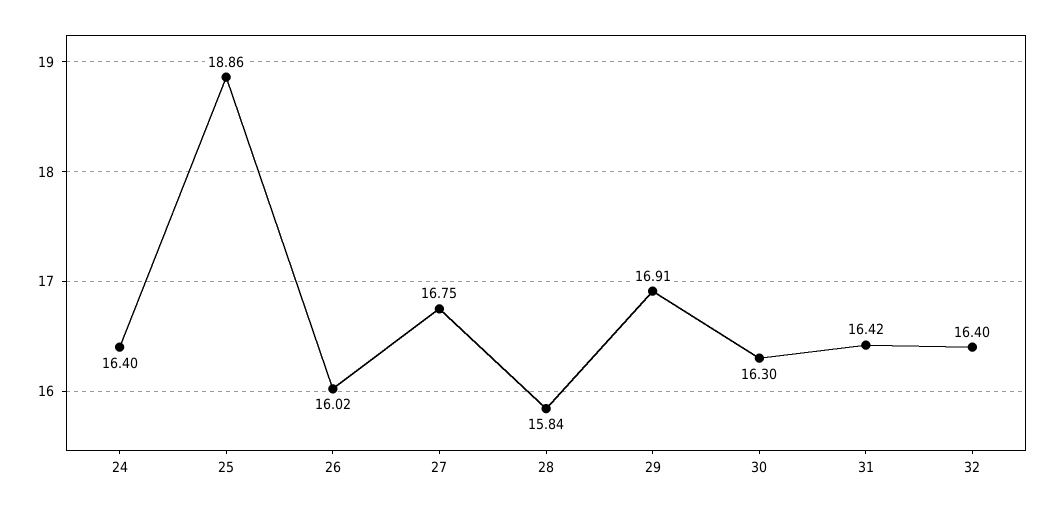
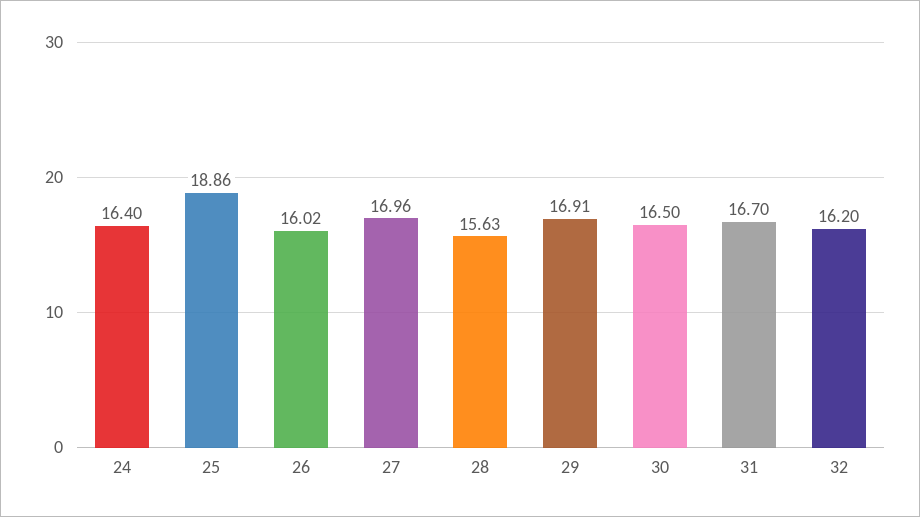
27: 16.75 -> 16.96
28: 15.84 -> 15.63
30: 16.3 -> 16.5
31: 16.42 -> 16.7
32: 16.4 -> 16.2

